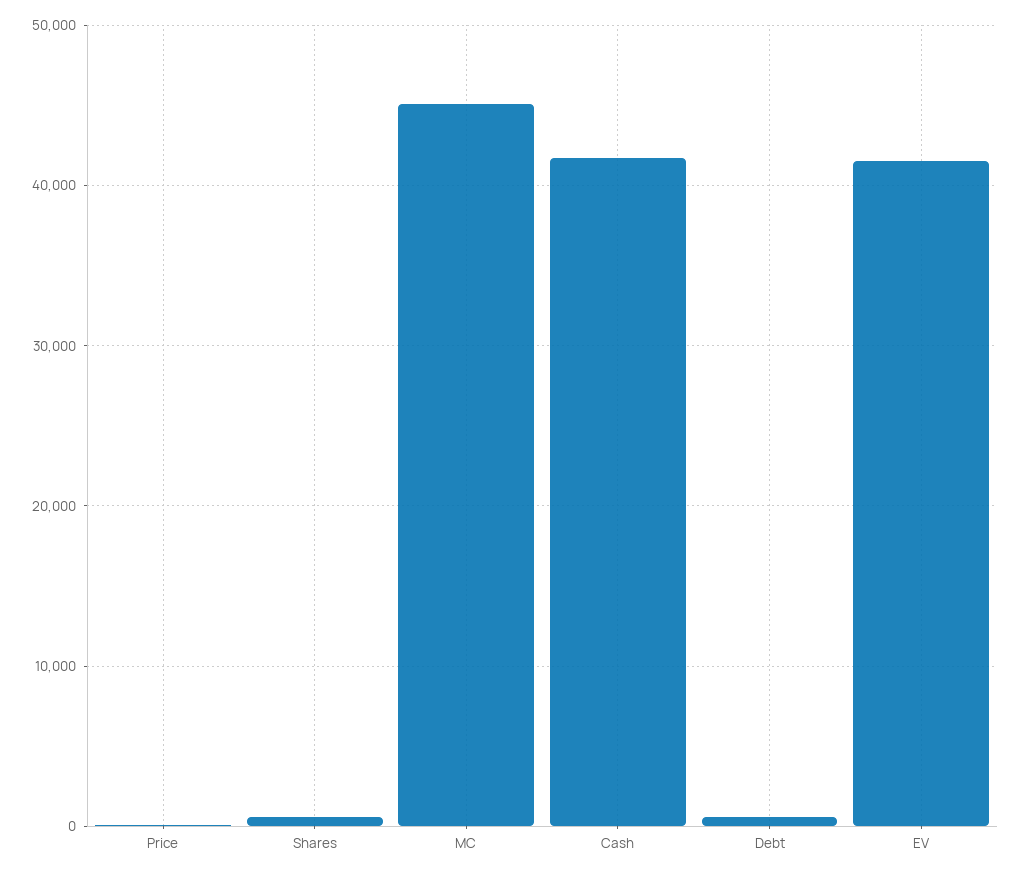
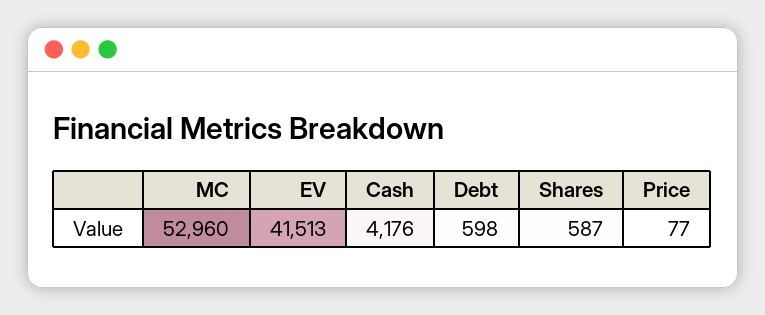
MC: 45000 -> 52960
Cash: 42000 -> 4176

